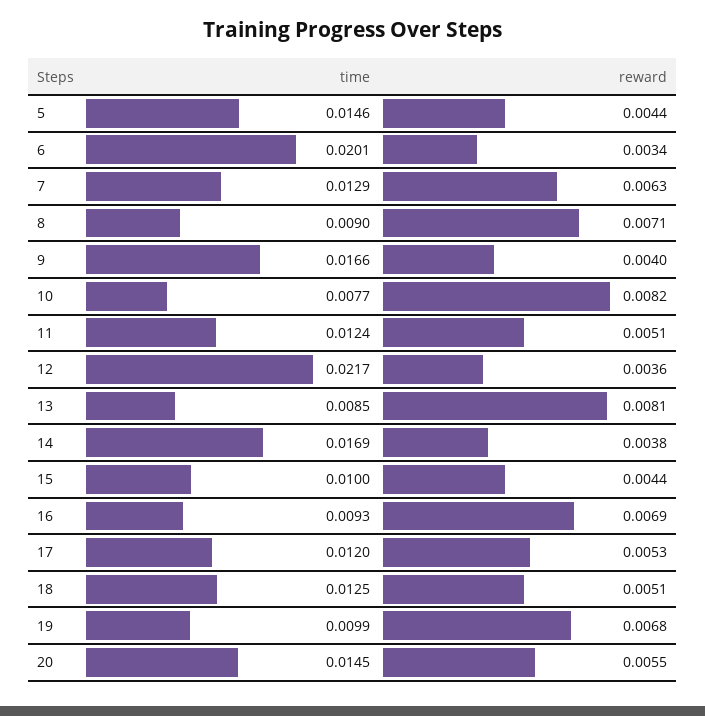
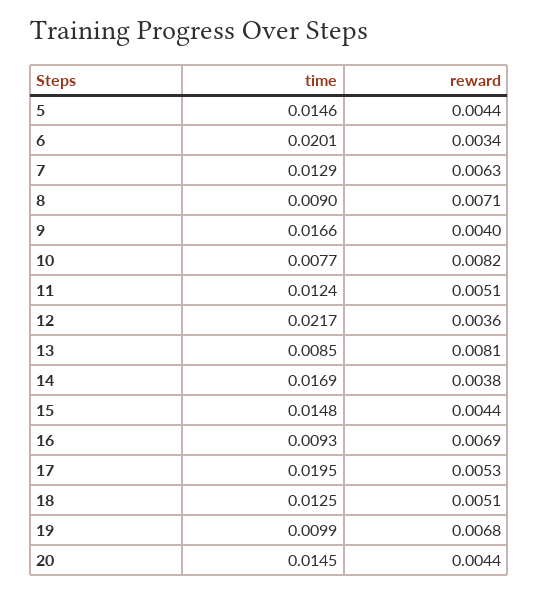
time, 15: 0.01 -> 0.0148
time, 17: 0.012 -> 0.0195
reward, 20: 0.0055 -> 0.0044

